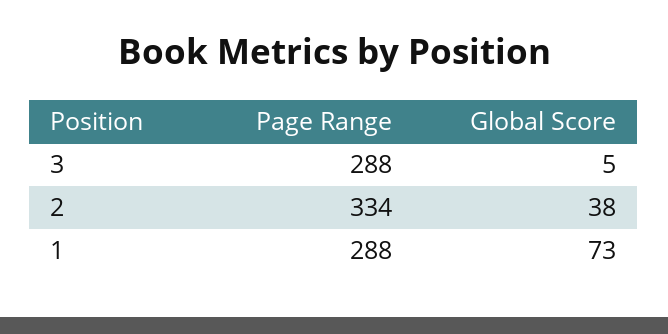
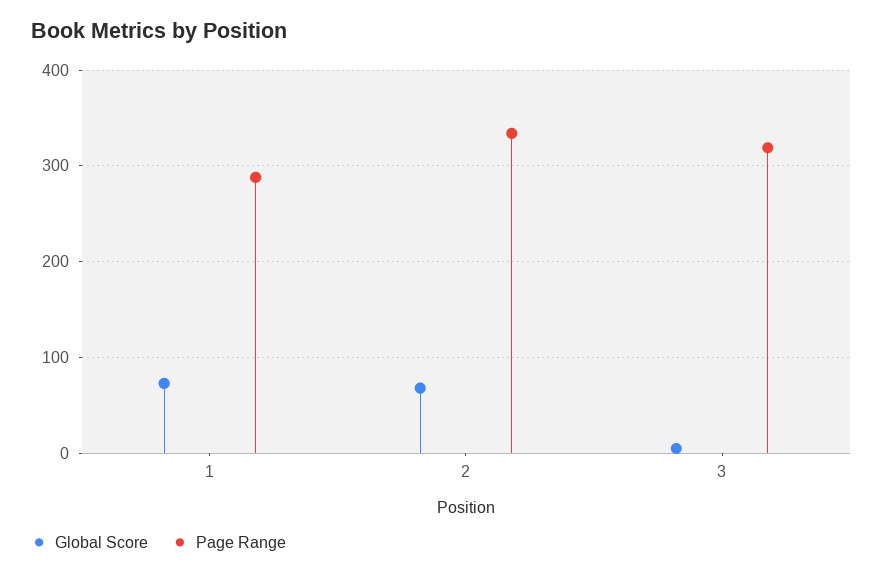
Page Range, 3: 288 -> 320
Global Score, 2: 38 -> 70

